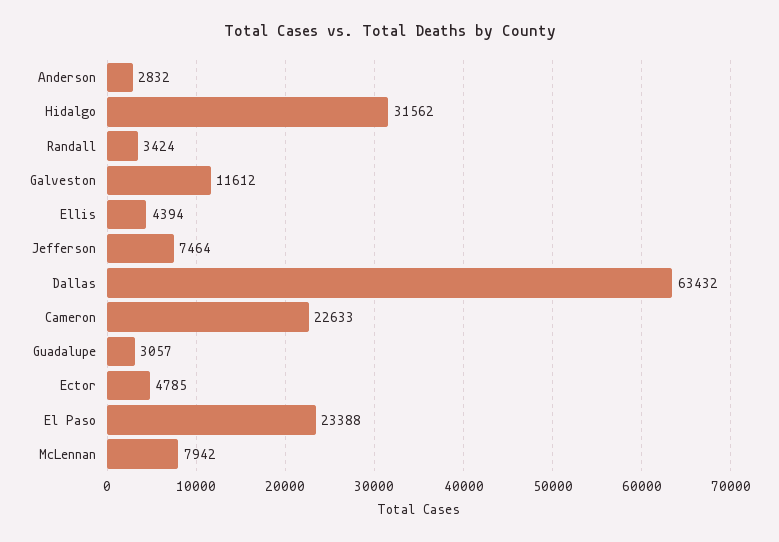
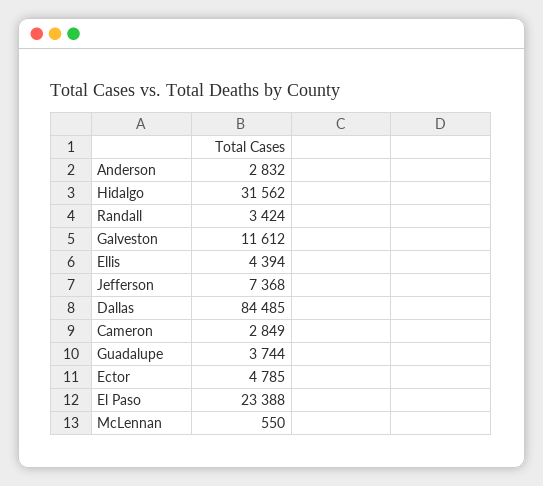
Jefferson: 7464 -> 7368
Dallas: 63432 -> 84485
Cameron: 22633 -> 2849
Guadalupe: 3057 -> 3744
McLennan: 7942 -> 550

